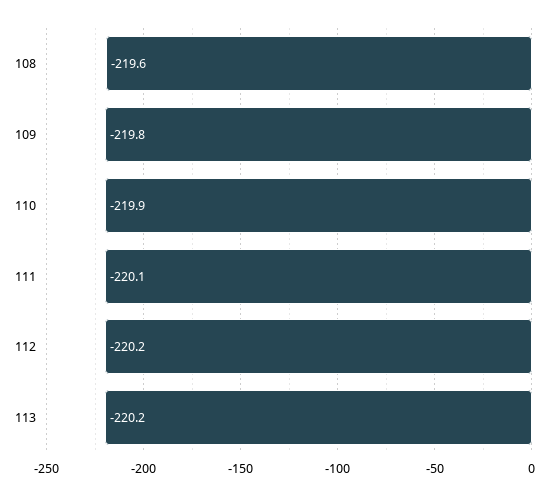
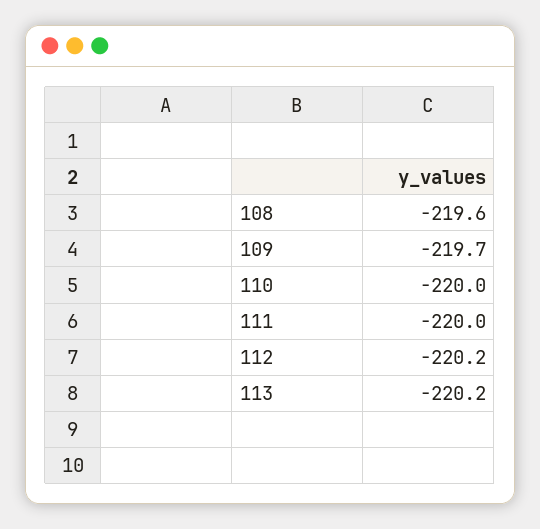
109: -219.8 -> -219.7
110: -219.9 -> -220
111: -220.1 -> -220

